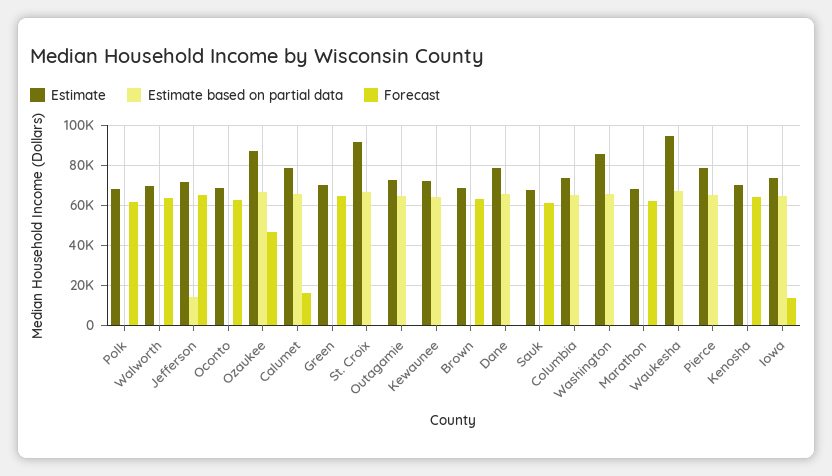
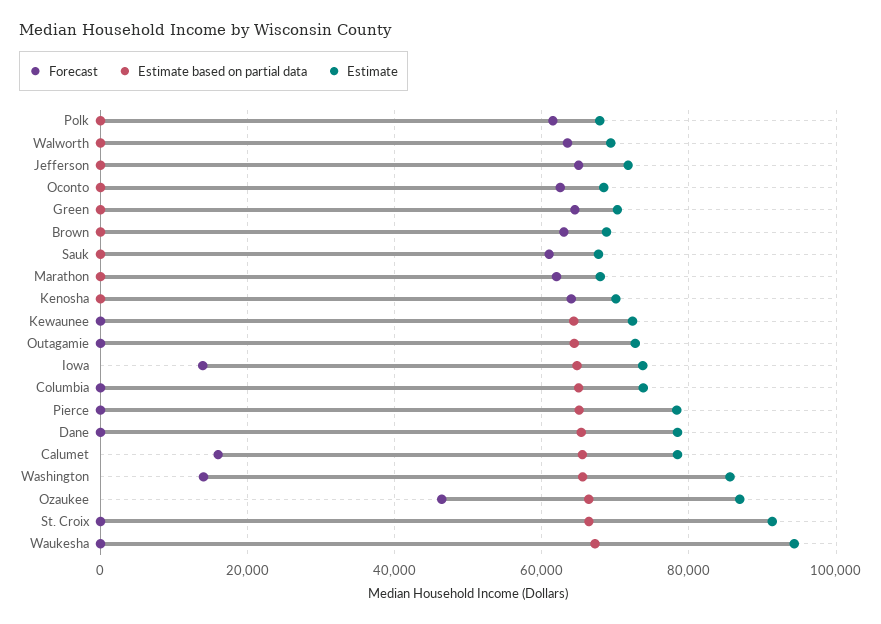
Estimate based on partial data, Jefferson: 15000 -> 0
Forecast, Washington: 0 -> 14000

